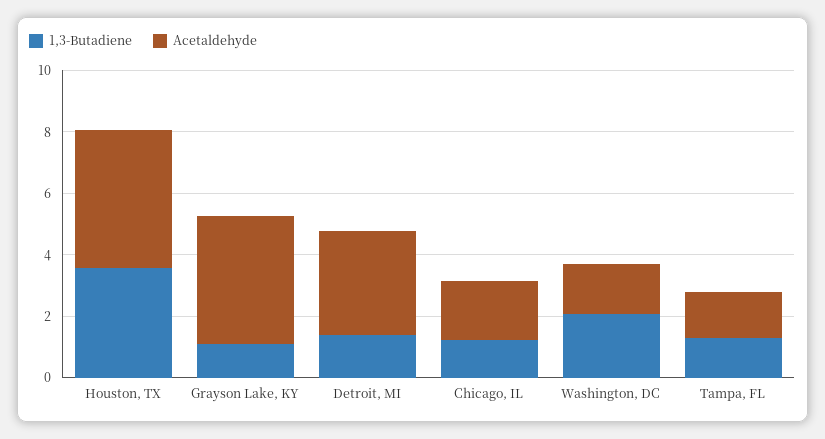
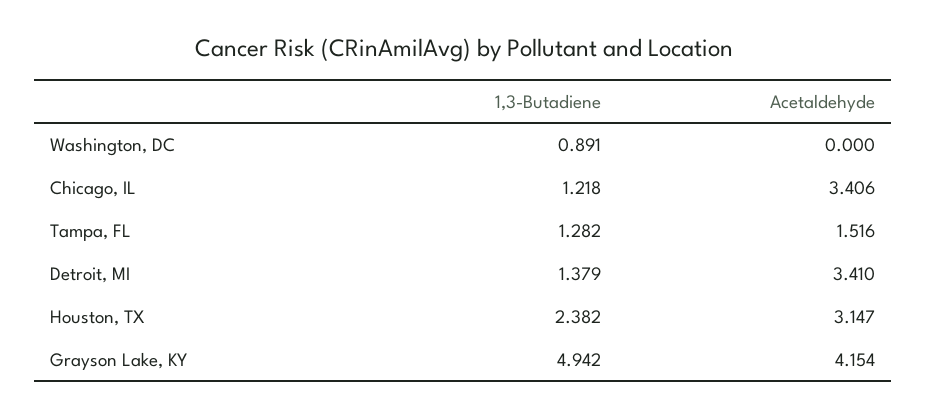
1,3-Butadiene, Houston, TX: 3.5 -> 2.382
Acetaldehyde, Houston, TX: 4.5 -> 3.147
1,3-Butadiene, Grayson Lake, KY: 1 -> 4.942
Acetaldehyde, Chicago, IL: 2 -> 3.406
1,3-Butadiene, Washington, DC: 2 -> 0.891
Acetaldehyde, Washington, DC: 1.5 -> 0

